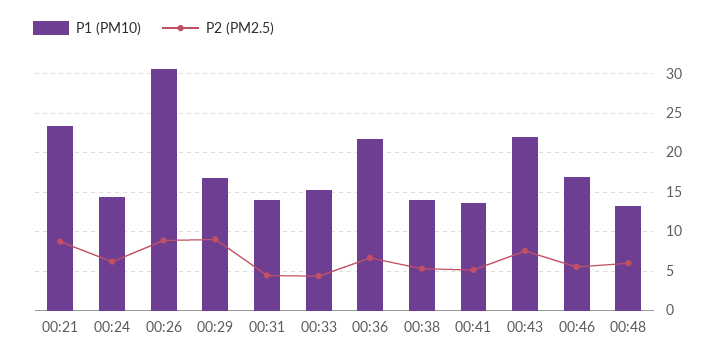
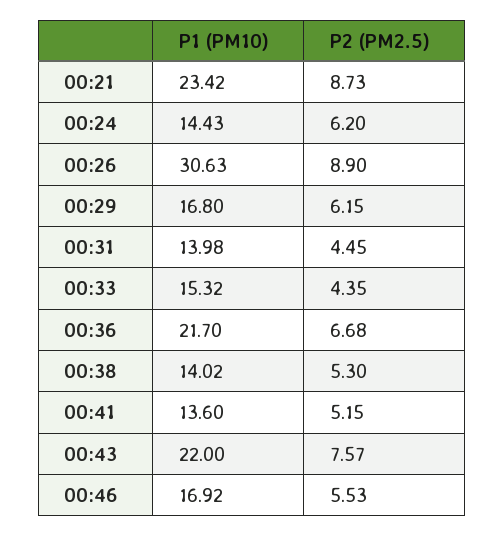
P2 (PM2.5), 00:29: 9 -> 6.15
P1 (PM10), 00:48: 13 -> none
P2 (PM2.5), 00:48: 6 -> none

